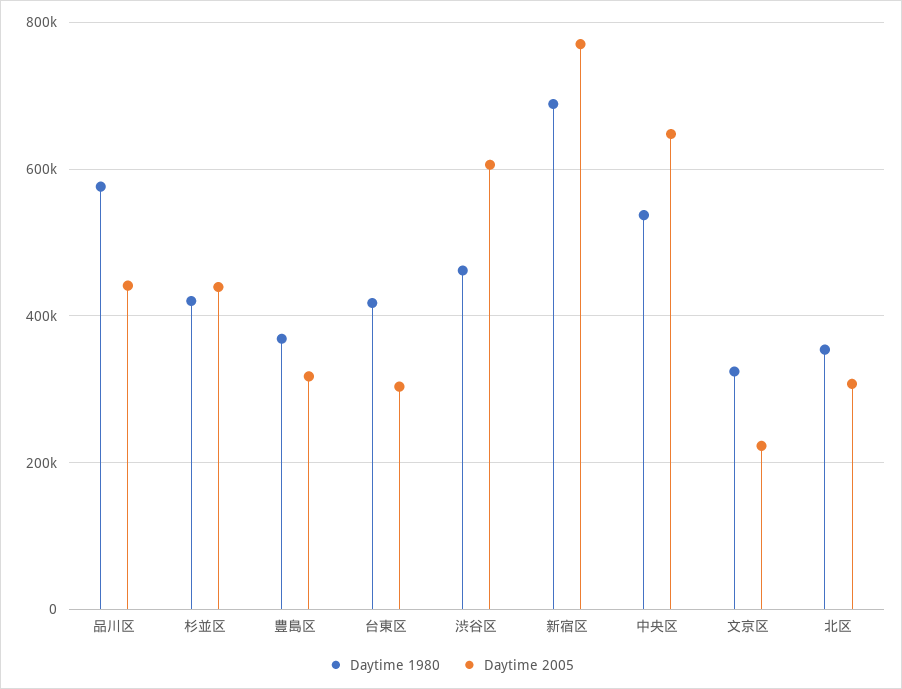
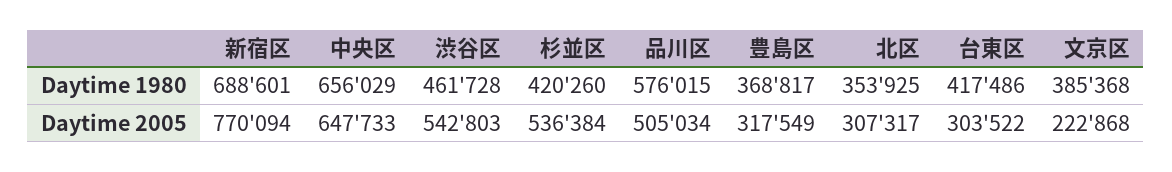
Daytime 2005, 品川区: 440000 -> 505034
Daytime 2005, 杉並区: 440000 -> 536384
Daytime 2005, 渋谷区: 600000 -> 542803
Daytime 1980, 中央区: 540000 -> 656029
Daytime 1980, 文京区: 320000 -> 385368

